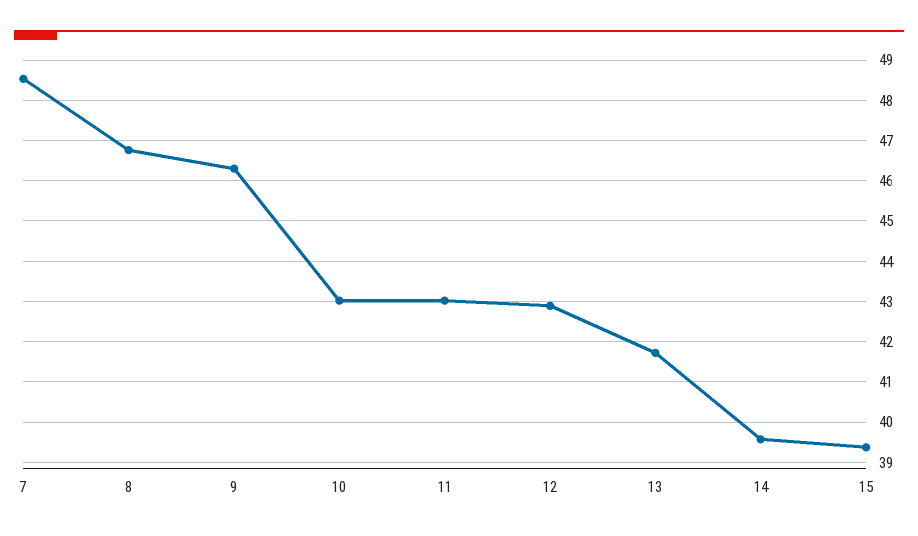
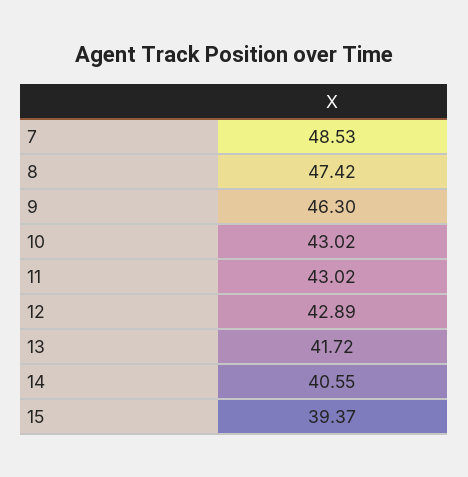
8: 46.8 -> 47.42
14: 39.6 -> 40.55

